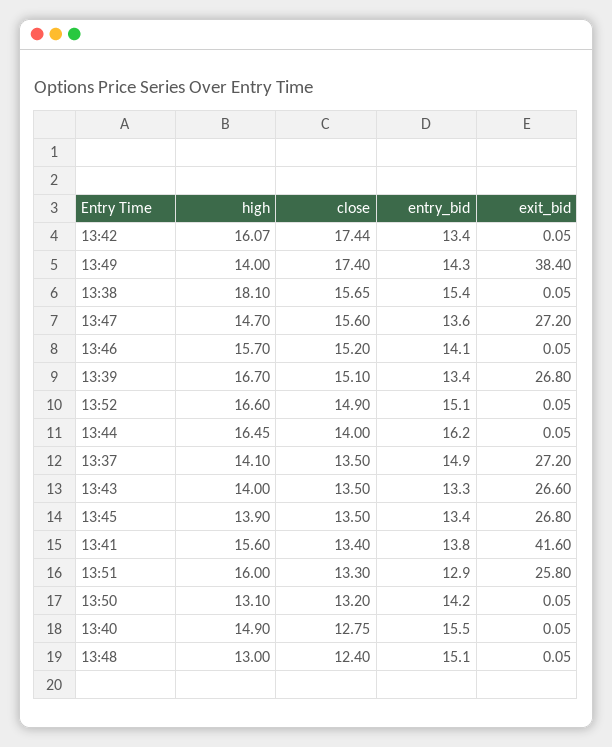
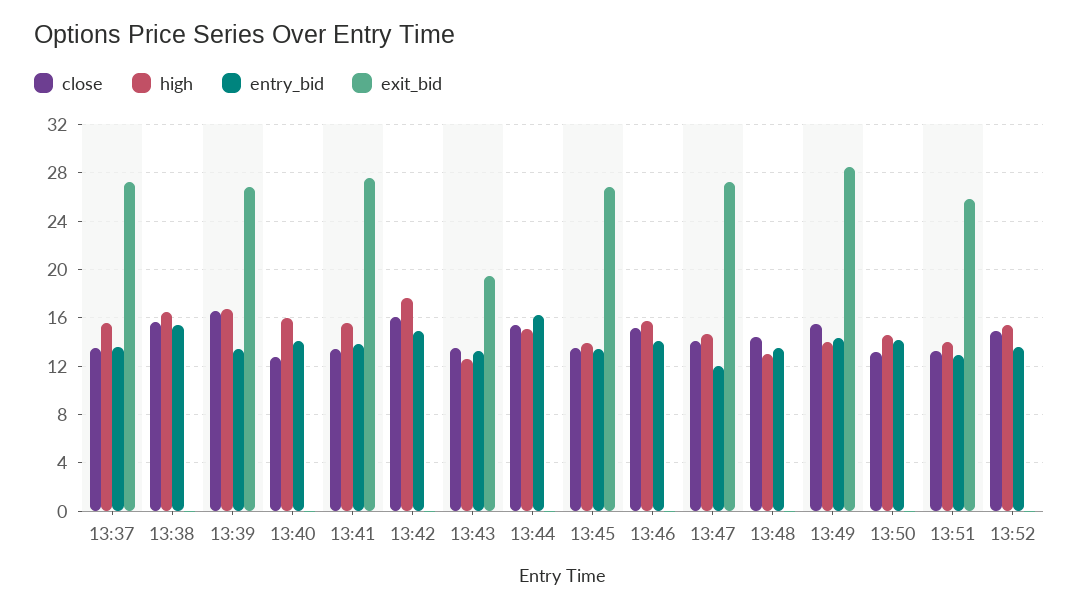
high, 13:42: 16.07 -> 17.5
close, 13:42: 17.44 -> 16
entry_bid, 13:42: 13.4 -> 15
close, 13:49: 17.4 -> 15.5
exit_bid, 13:49: 38.4 -> 28.5
high, 13:38: 18.1 -> 16.5
close, 13:47: 15.6 -> 14
entry_bid, 13:47: 13.6 -> 12
close, 13:39: 15.1 -> 16.5
high, 13:52: 16.6 -> 15.5
entry_bid, 13:52: 15.1 -> 13.5
high, 13:44: 16.45 -> 15
close, 13:44: 14 -> 15.5
high, 13:37: 14.1 -> 15.5
entry_bid, 13:37: 14.9 -> 13.5
high, 13:43: 14 -> 12.5
exit_bid, 13:43: 26.6 -> 19.5
exit_bid, 13:41: 41.6 -> 27.5
high, 13:51: 16 -> 14
high, 13:50: 13.1 -> 14.5
high, 13:40: 14.9 -> 16
entry_bid, 13:40: 15.5 -> 14
close, 13:48: 12.4 -> 14.5
entry_bid, 13:48: 15.1 -> 13.5

